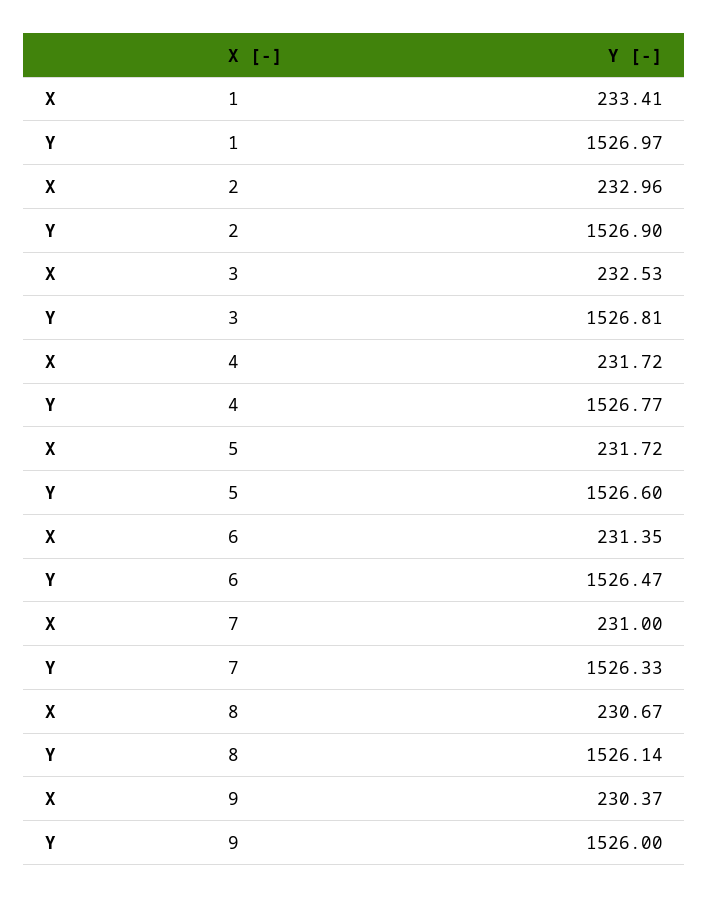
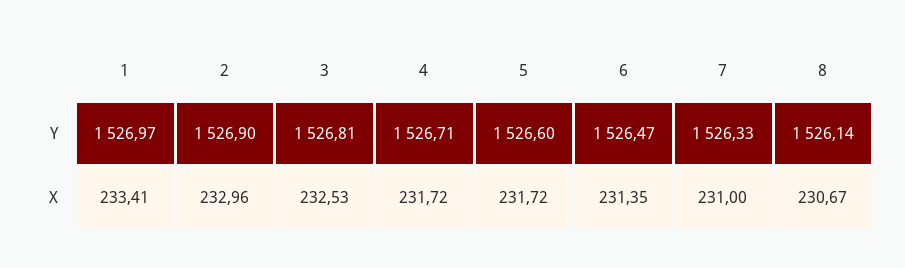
Y, 4: 1526.77 -> 1526.71
X, 9: 230.37 -> none
Y, 9: 1526 -> none

